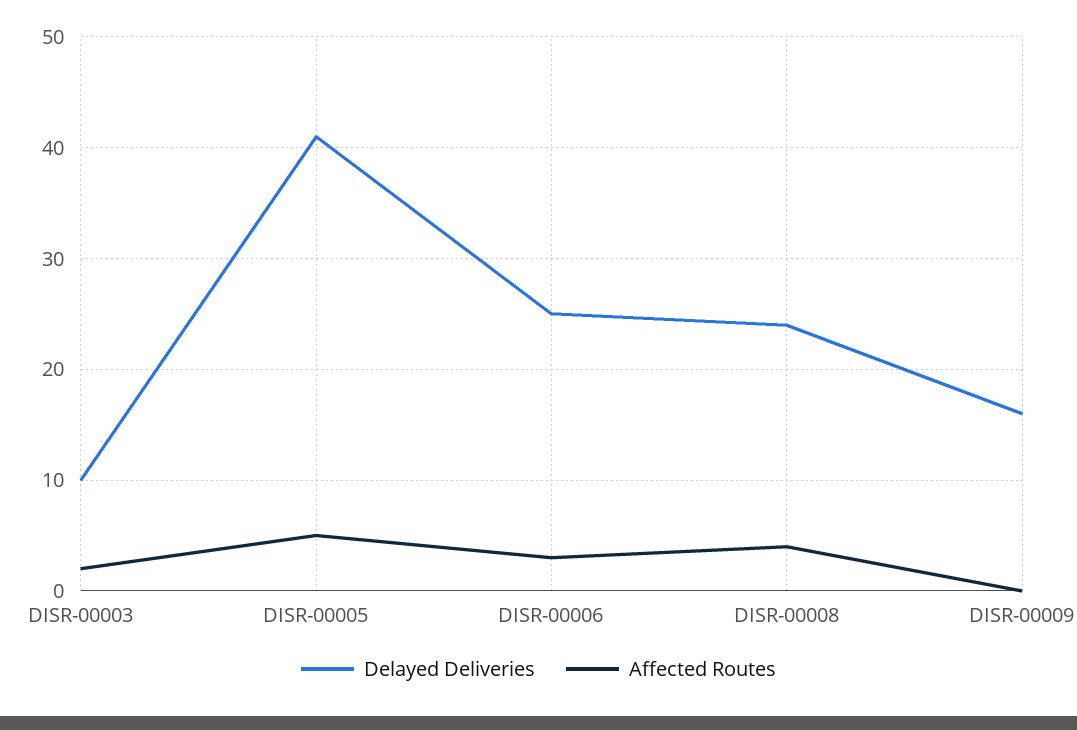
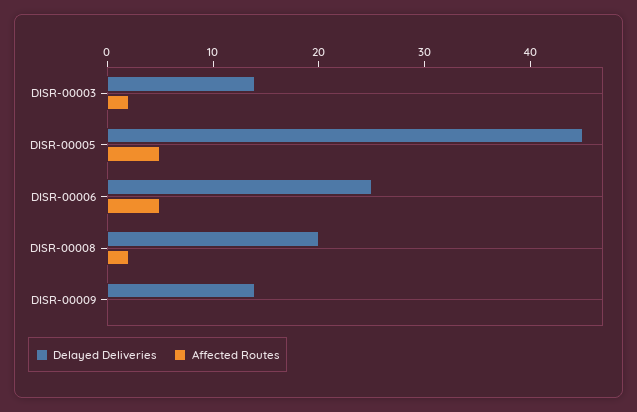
Delayed Deliveries, DISR-00003: 10 -> 14
Delayed Deliveries, DISR-00005: 41 -> 45
Affected Routes, DISR-00006: 3 -> 5
Delayed Deliveries, DISR-00008: 24 -> 20
Affected Routes, DISR-00008: 4 -> 2
Delayed Deliveries, DISR-00009: 16 -> 14

